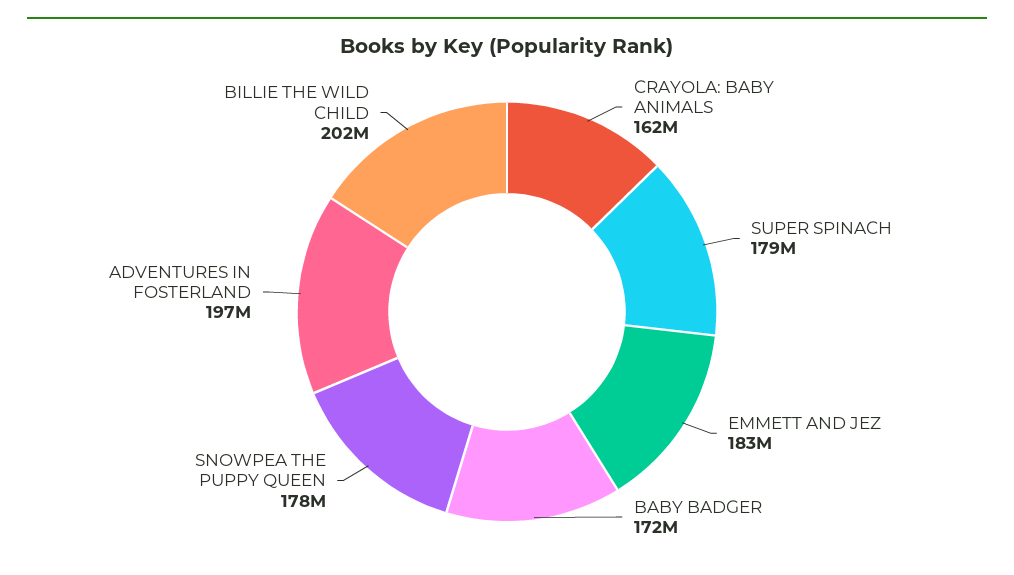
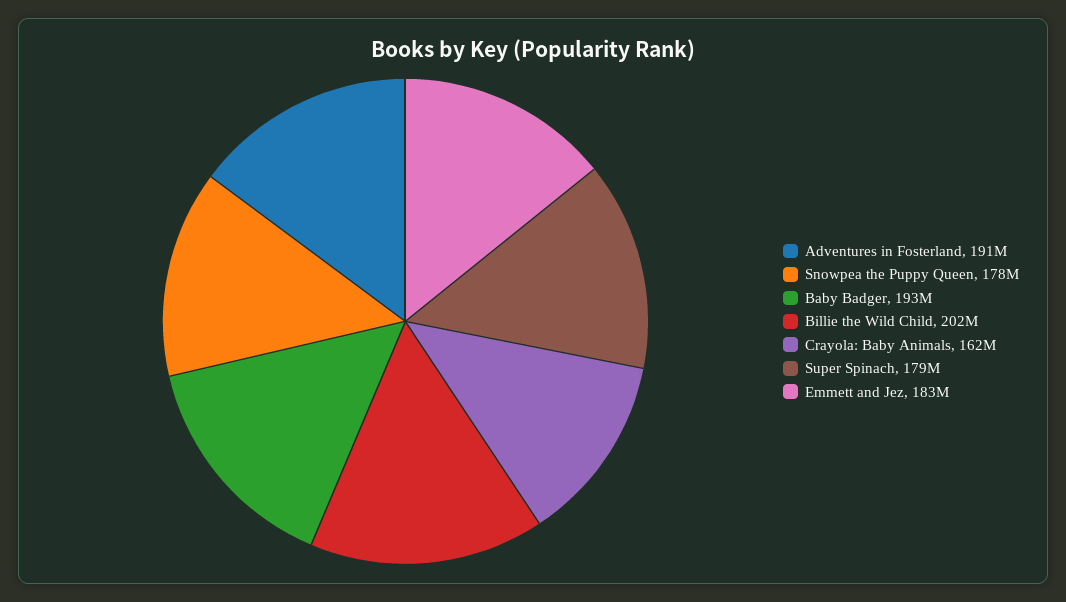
BABY BADGER: 172000000 -> 193000000
ADVENTURES IN FOSTERLAND: 197000000 -> 191000000

